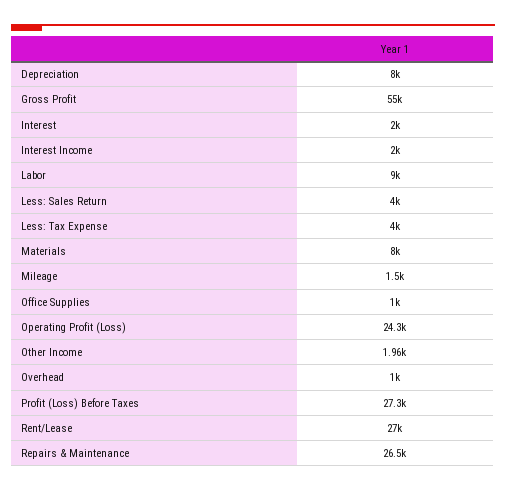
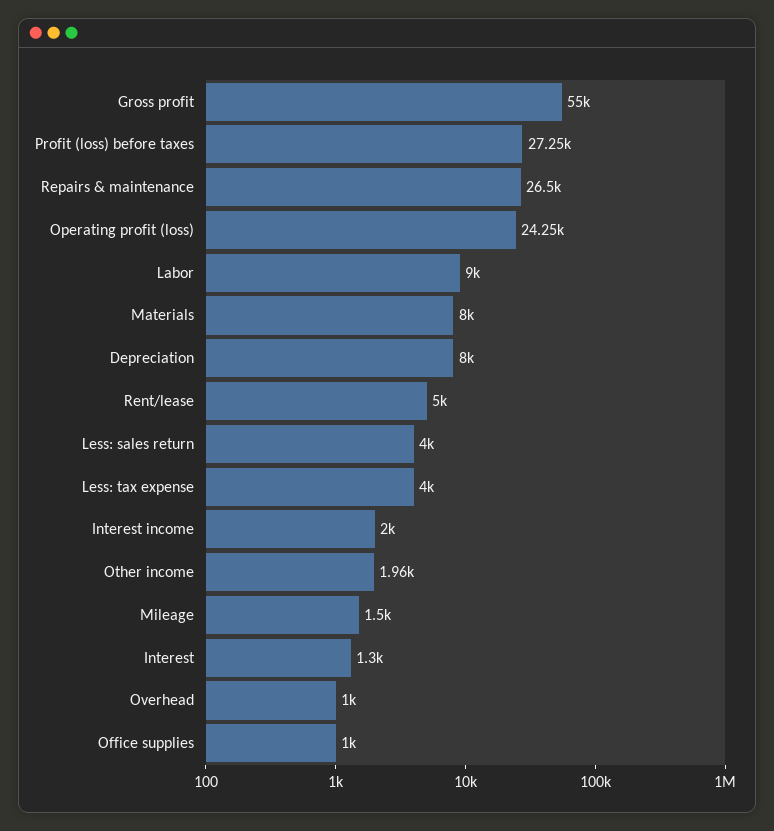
Interest: 2000 -> 1300
Rent/Lease: 27000 -> 5000

